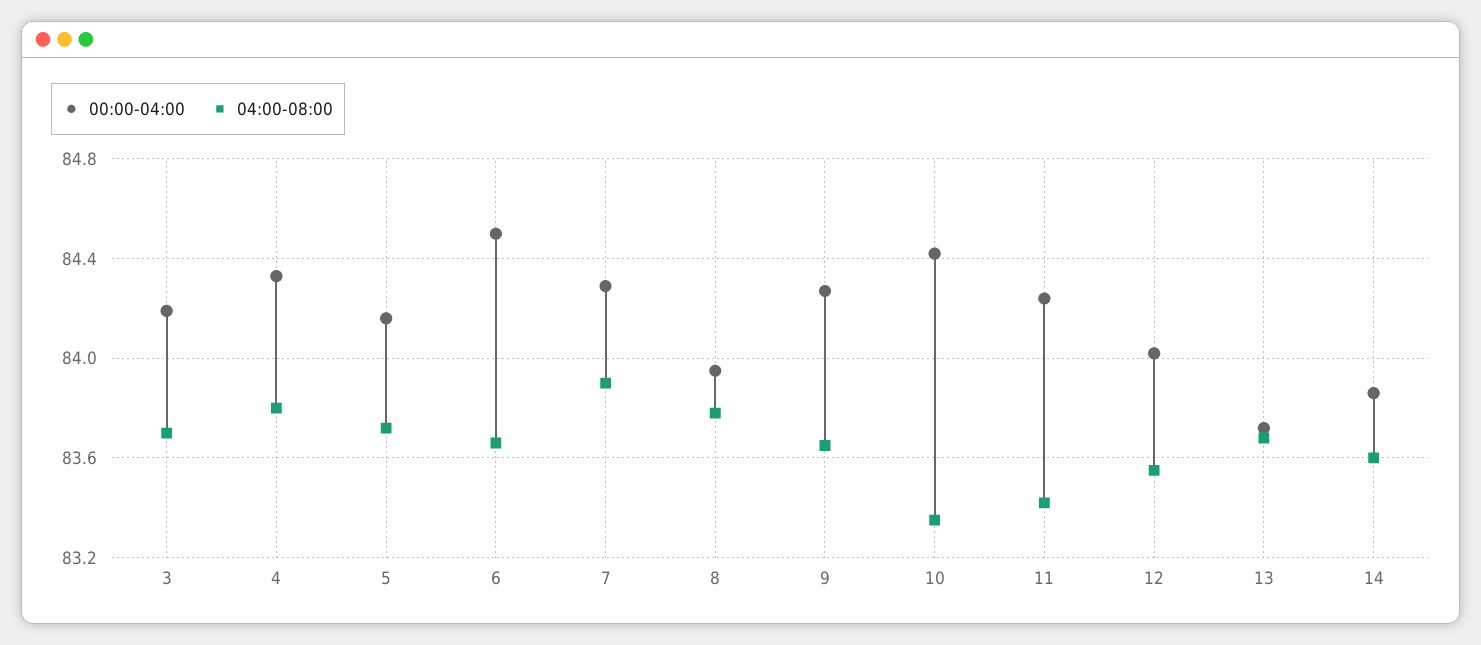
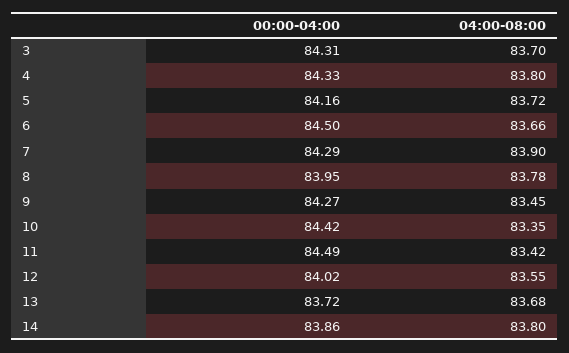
00:00-04:00, 3: 84.2 -> 84.31
04:00-08:00, 9: 83.65 -> 83.45
00:00-04:00, 11: 84.25 -> 84.49
04:00-08:00, 14: 83.6 -> 83.8

